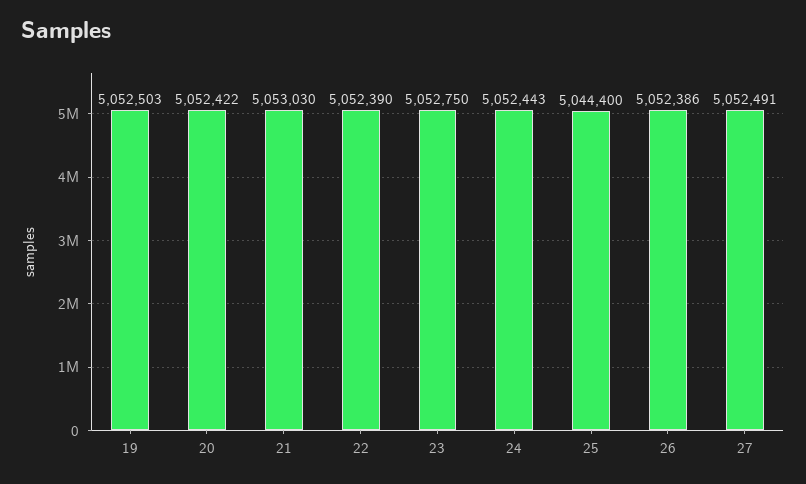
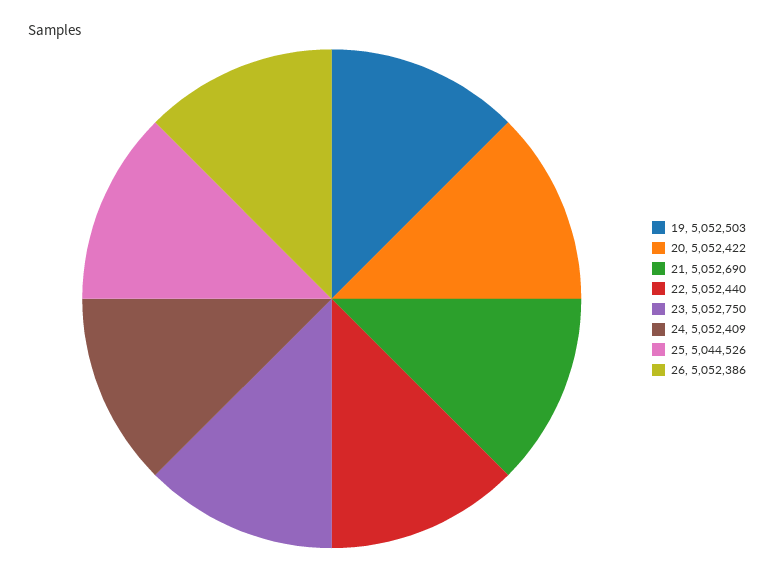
21: 5053030 -> 5052690
22: 5052390 -> 5052440
24: 5052443 -> 5052409
25: 5044400 -> 5044526
27: 5052491 -> none

